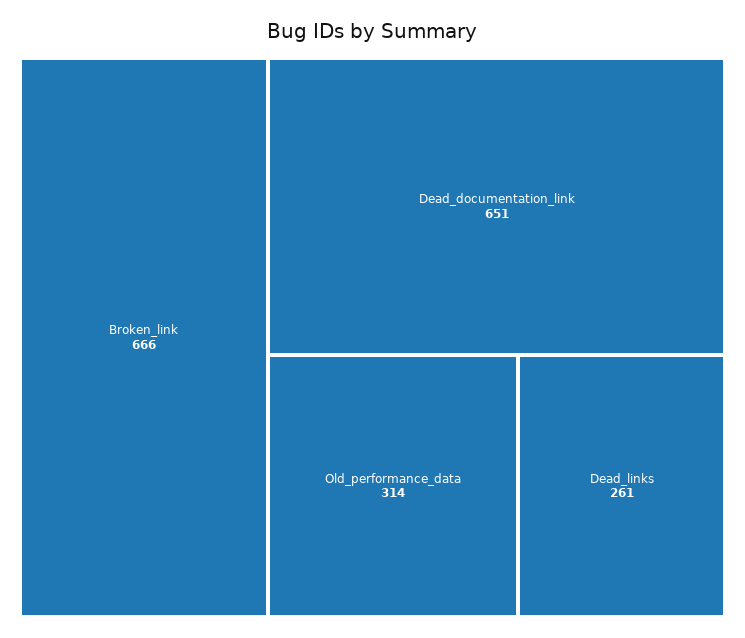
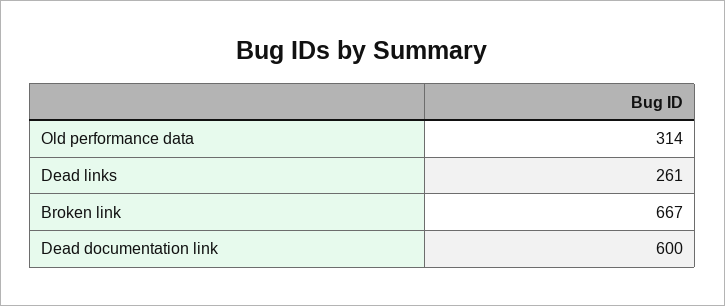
Broken_link: 666 -> 667
Dead_documentation_link: 651 -> 600

